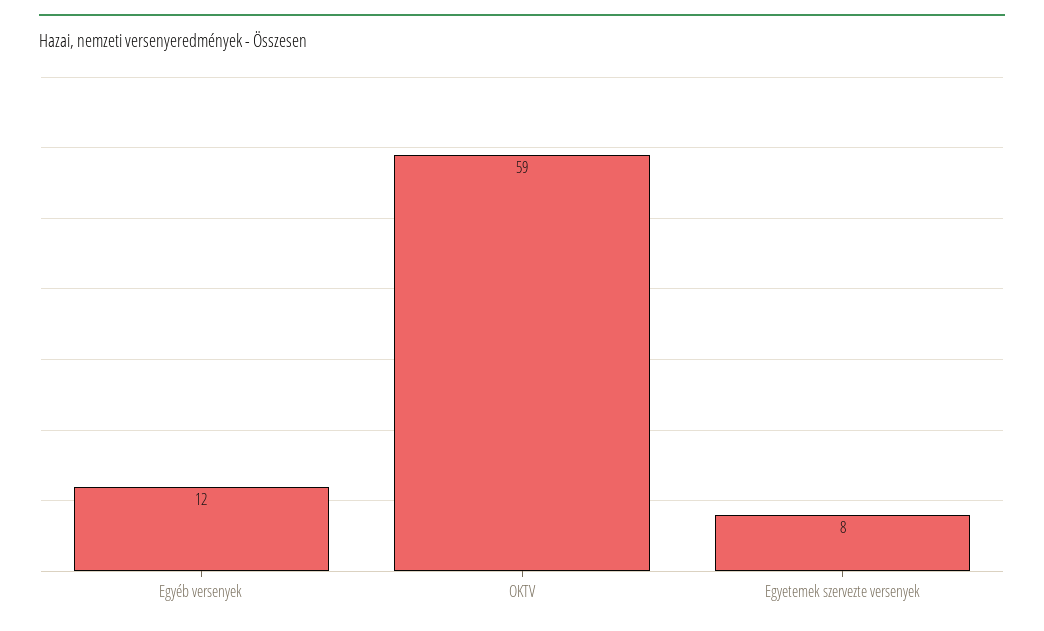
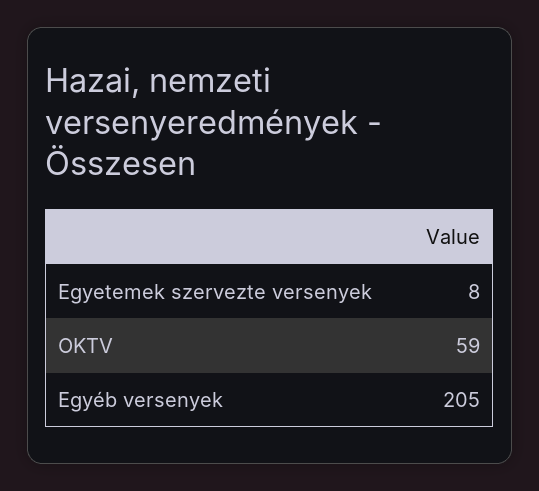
Egyéb versenyek: 12 -> 205

